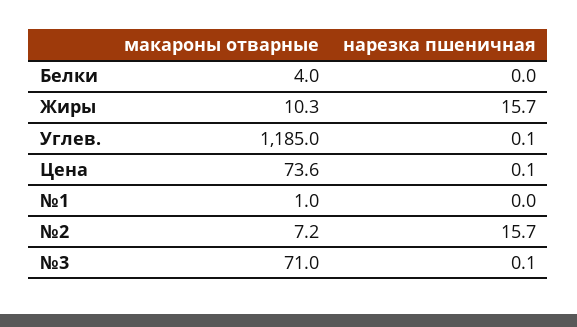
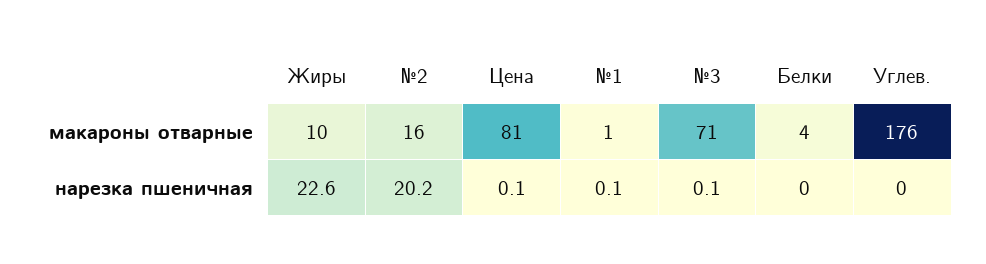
нарезка пшеничная, Жиры: 15.7 -> 22.6
макароны отварные, Углев.: 1185 -> 176
нарезка пшеничная, Углев.: 0.1 -> 0
макароны отварные, Цена: 73.6 -> 81
нарезка пшеничная, №1: 0 -> 0.1
макароны отварные, №2: 7.2 -> 16
нарезка пшеничная, №2: 15.7 -> 20.2

